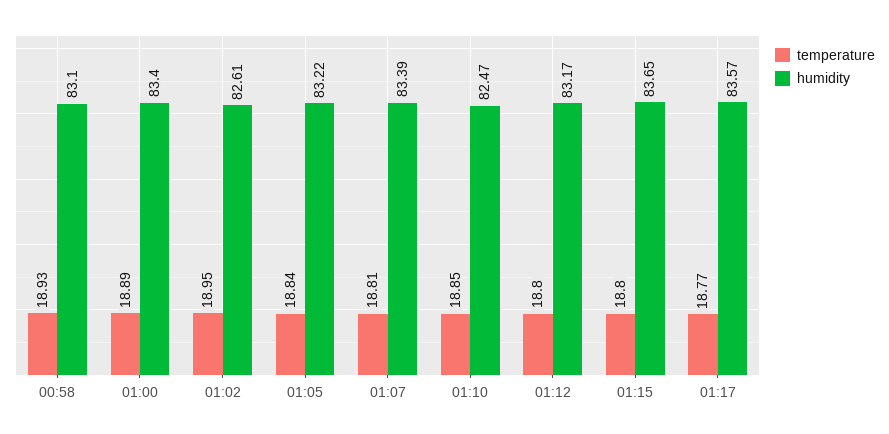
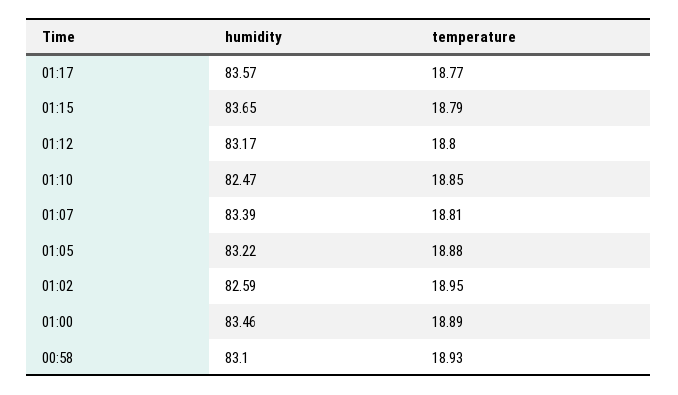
humidity, 01:00: 83.4 -> 83.46
humidity, 01:02: 82.61 -> 82.59
temperature, 01:05: 18.84 -> 18.88
temperature, 01:15: 18.8 -> 18.79

